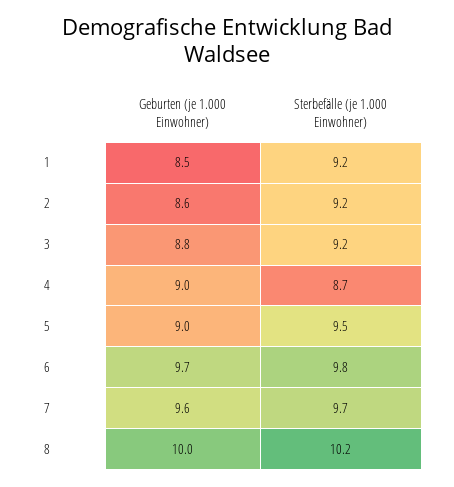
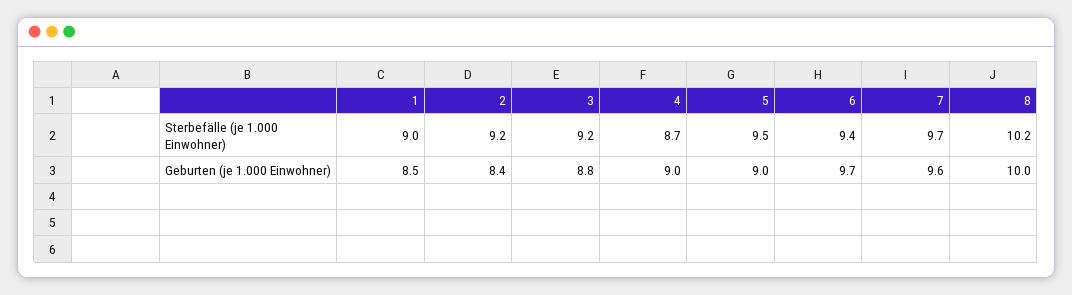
Sterbefälle (je 1.000 Einwohner), 1: 9.2 -> 9
Geburten (je 1.000 Einwohner), 2: 8.6 -> 8.4
Sterbefälle (je 1.000 Einwohner), 6: 9.8 -> 9.4

